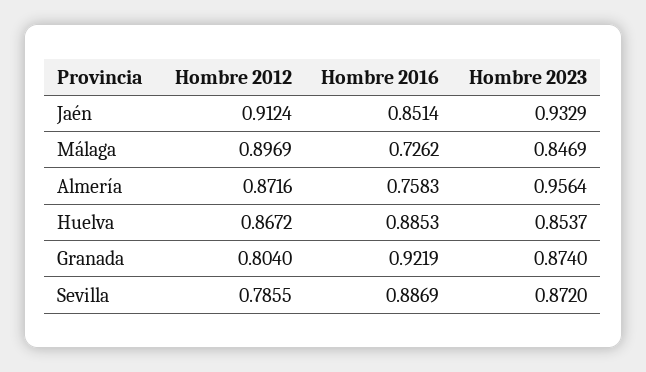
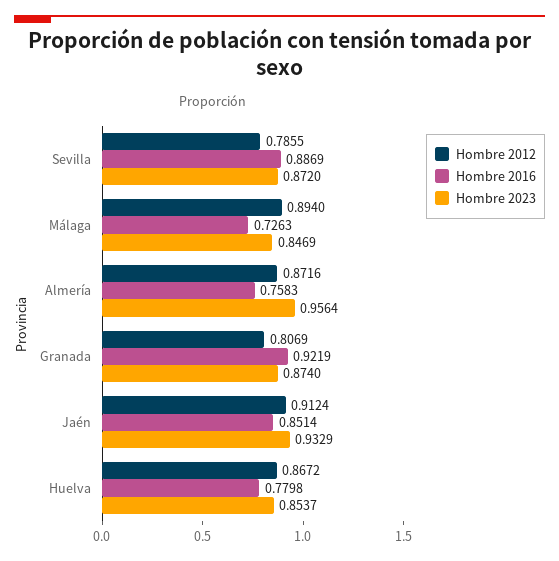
Hombre 2012, Málaga: 0.8969 -> 0.894
Hombre 2016, Málaga: 0.7262 -> 0.7263
Hombre 2016, Huelva: 0.8853 -> 0.7798
Hombre 2012, Granada: 0.804 -> 0.8069

